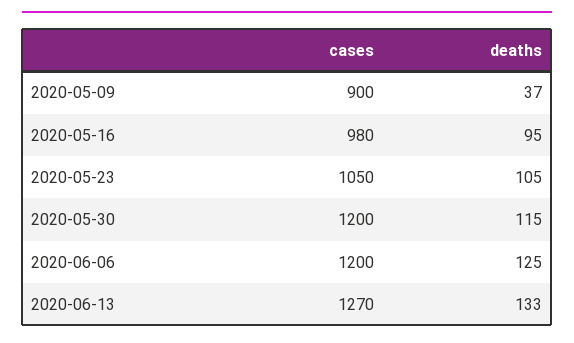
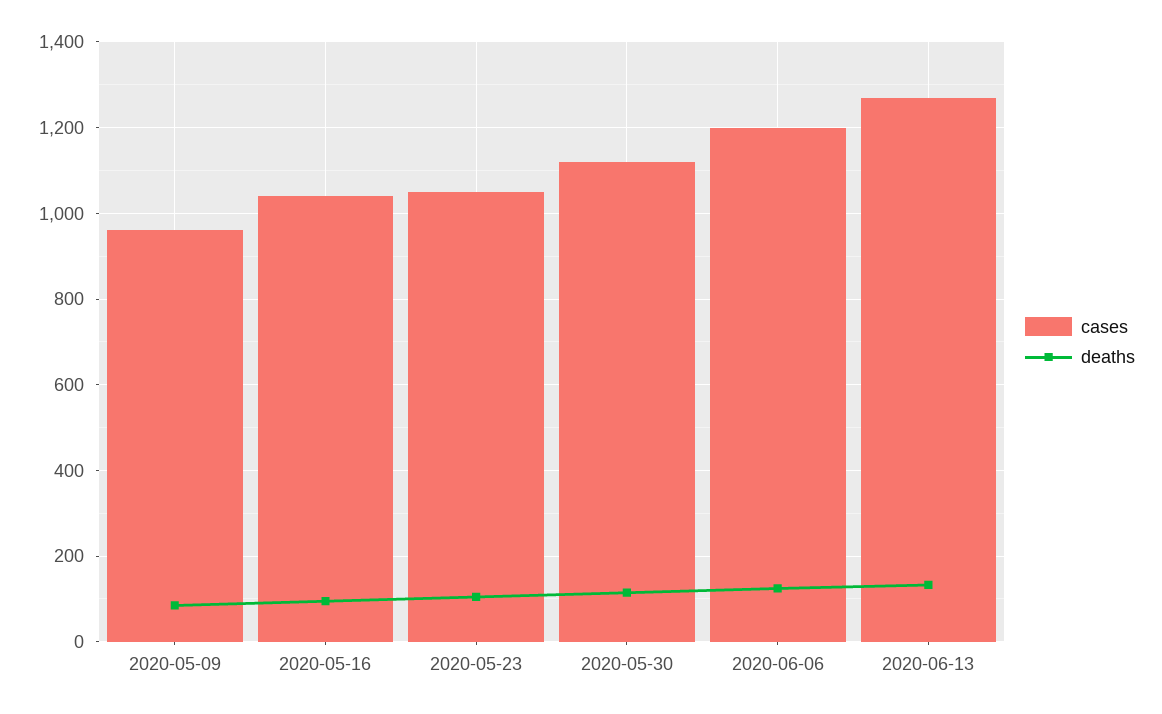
cases, 2020-05-09: 900 -> 960
deaths, 2020-05-09: 37 -> 80
cases, 2020-05-16: 980 -> 1040
cases, 2020-05-30: 1200 -> 1120

